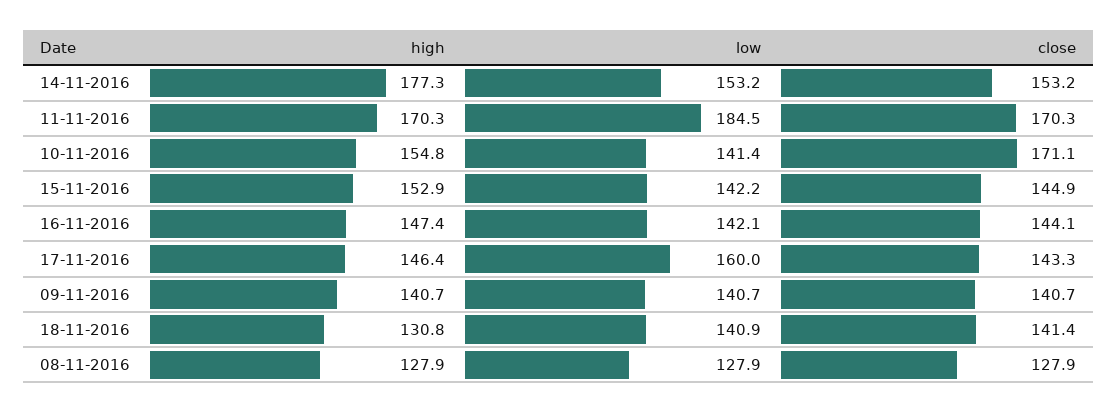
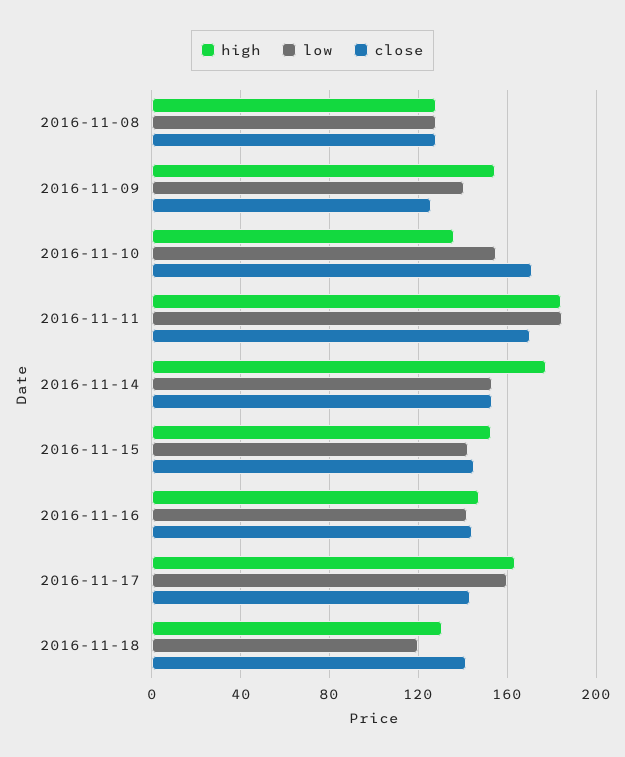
high, 11-11-2016: 170.3 -> 185
high, 10-11-2016: 154.8 -> 135
low, 10-11-2016: 141.4 -> 155
high, 17-11-2016: 146.4 -> 165
high, 09-11-2016: 140.7 -> 155
close, 09-11-2016: 140.7 -> 125
low, 18-11-2016: 140.9 -> 120

